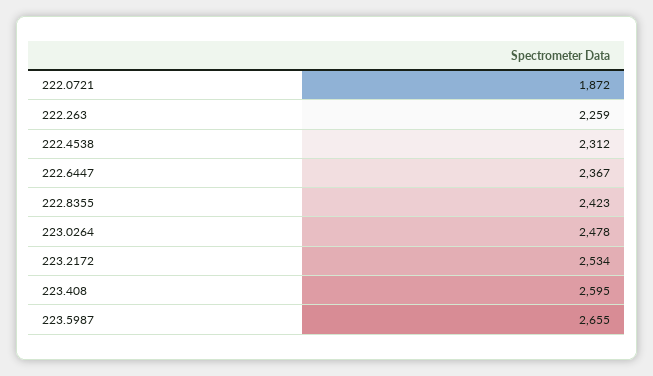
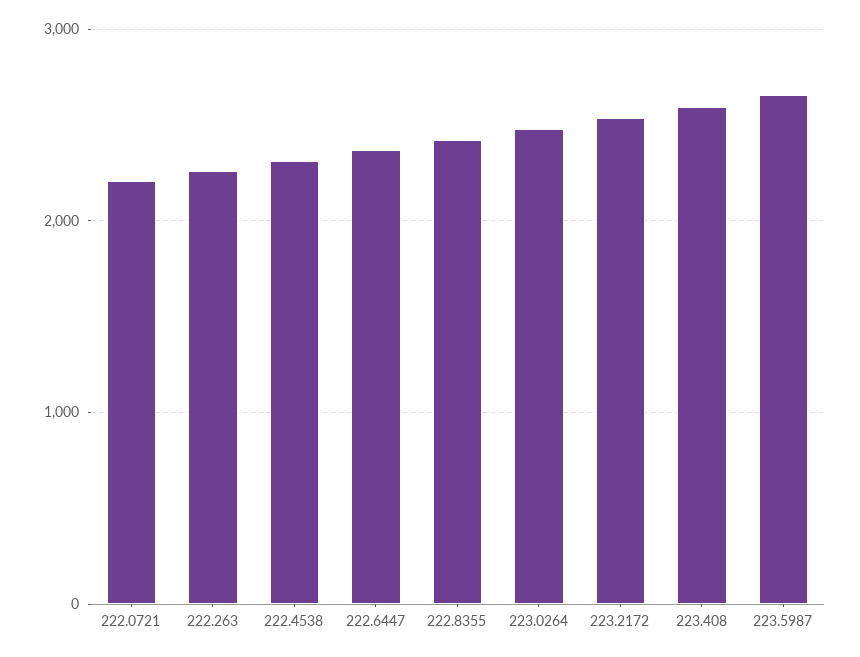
222.0721: 1872 -> 2200

